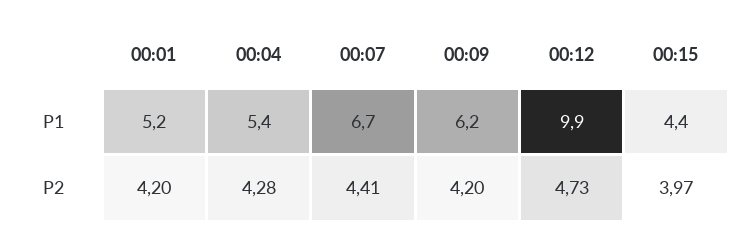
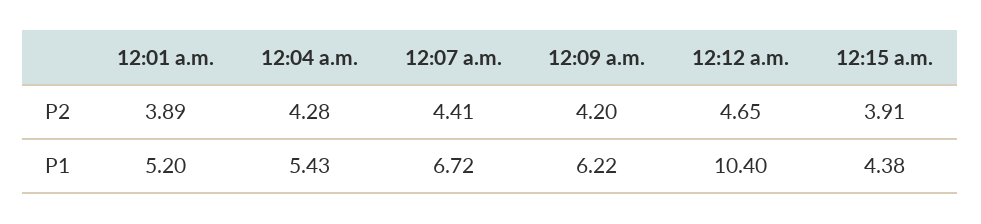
00:12, P1: 9.9 -> 10.4
00:01, P2: 4.2 -> 3.89
00:12, P2: 4.73 -> 4.65
00:15, P2: 3.97 -> 3.91

